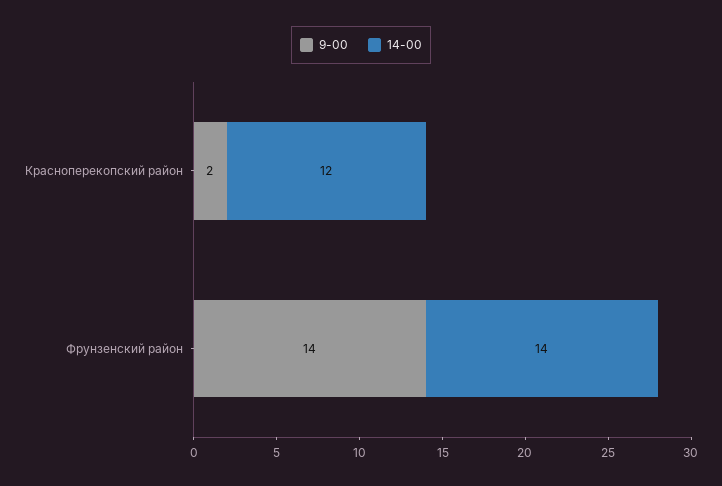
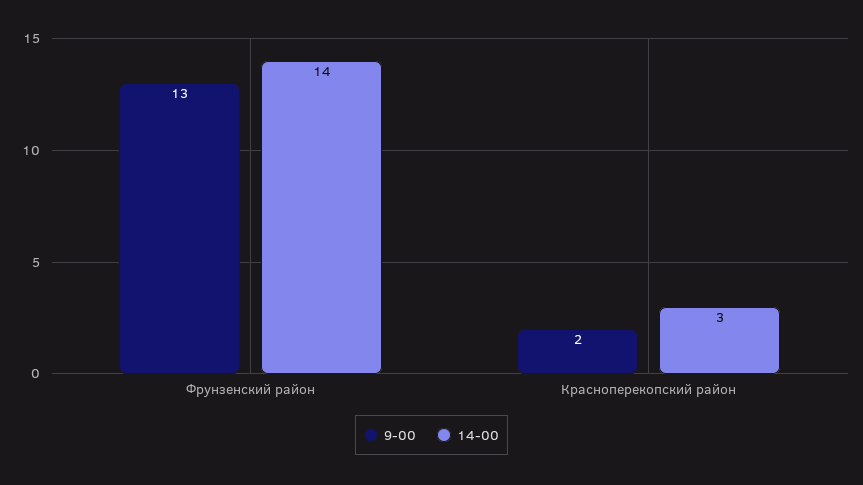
14-00, Красноперекопский район: 12 -> 3
9-00, Фрунзенский район: 14 -> 13

